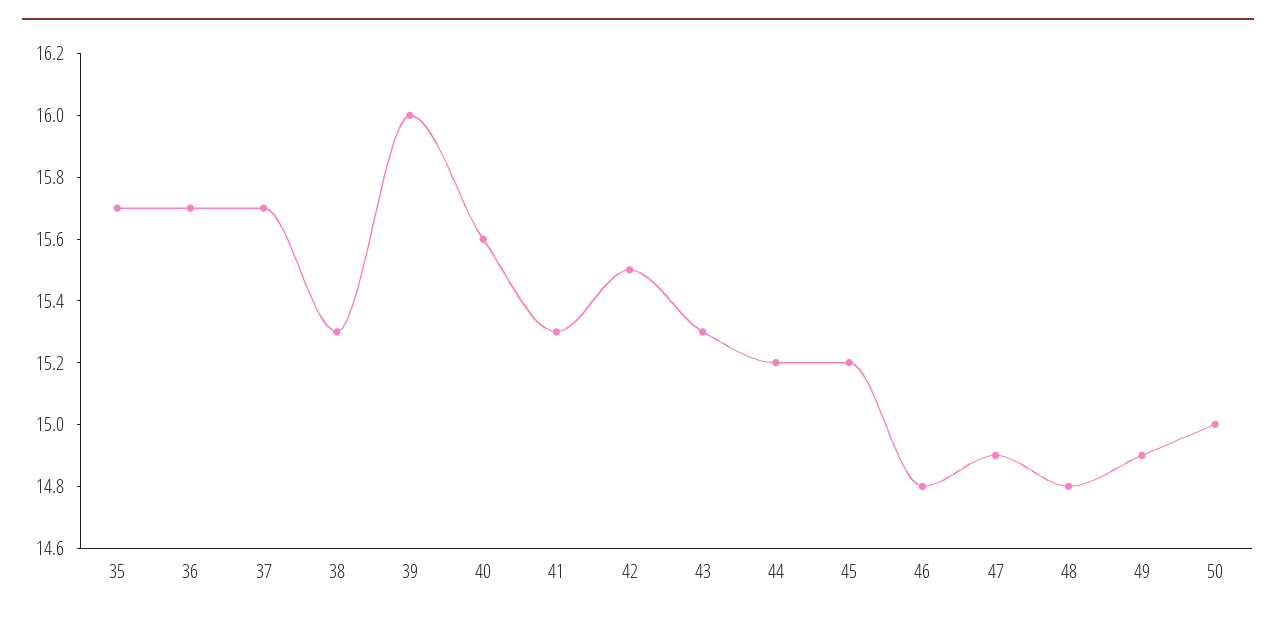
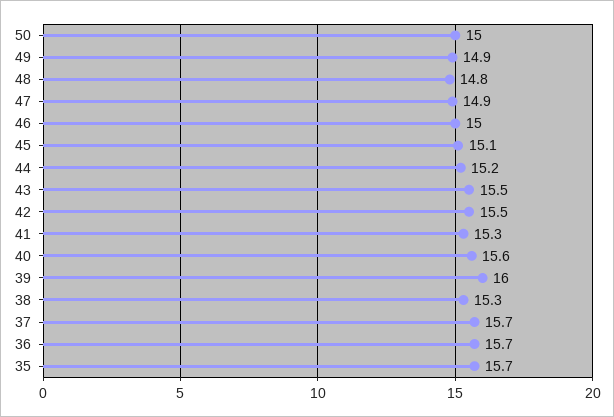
43: 15.3 -> 15.5
45: 15.2 -> 15.1
46: 14.8 -> 15

